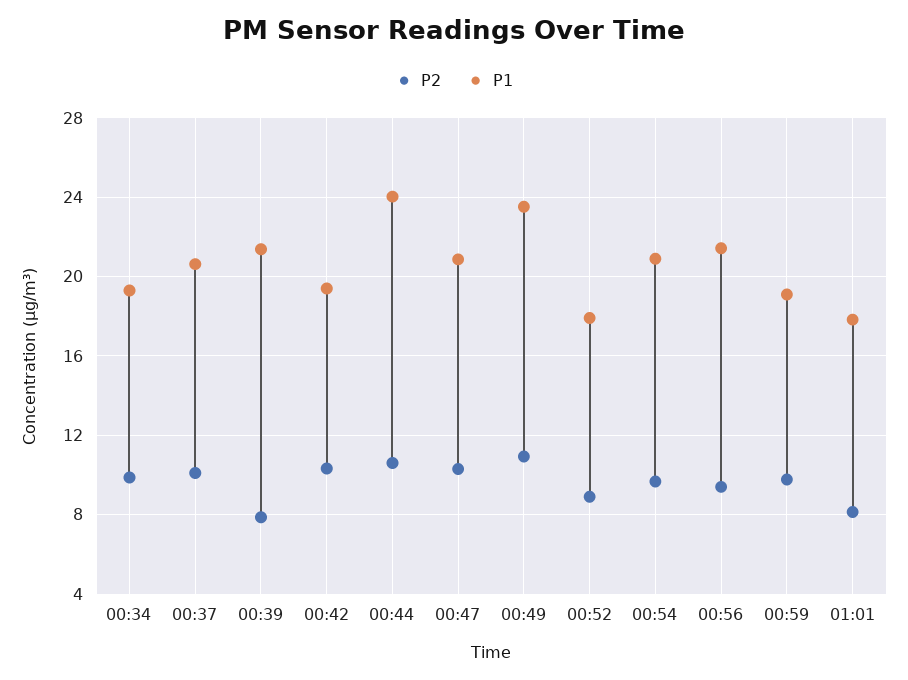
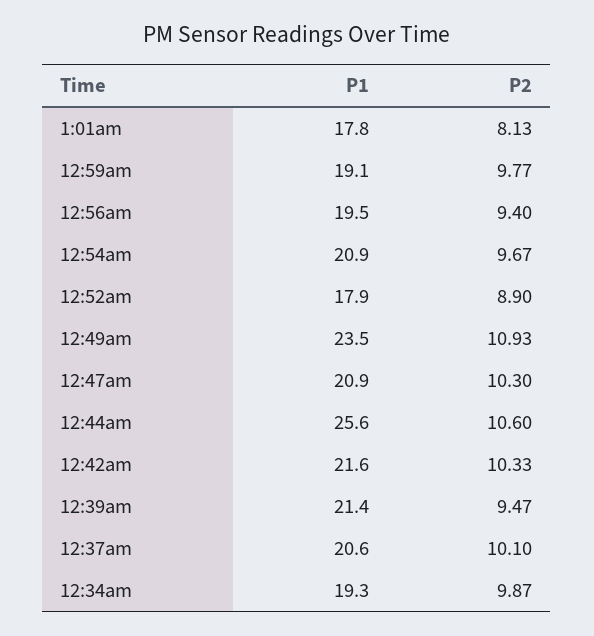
P2, 00:39: 8 -> 9.47
P1, 00:42: 19.5 -> 21.6
P1, 00:44: 24 -> 25.6
P1, 00:56: 21.5 -> 19.5

